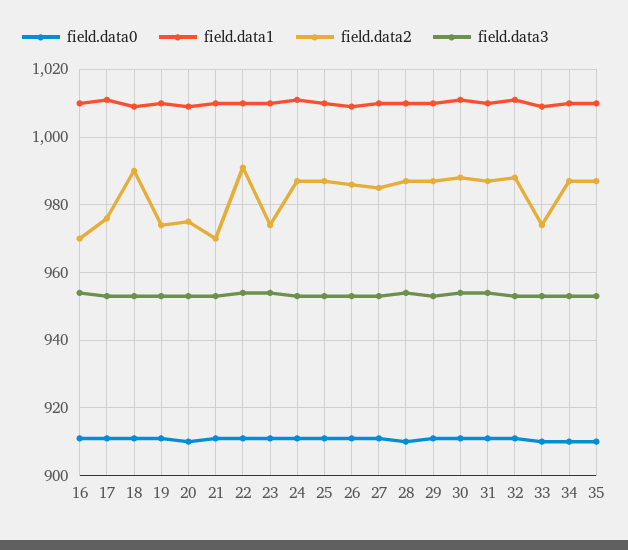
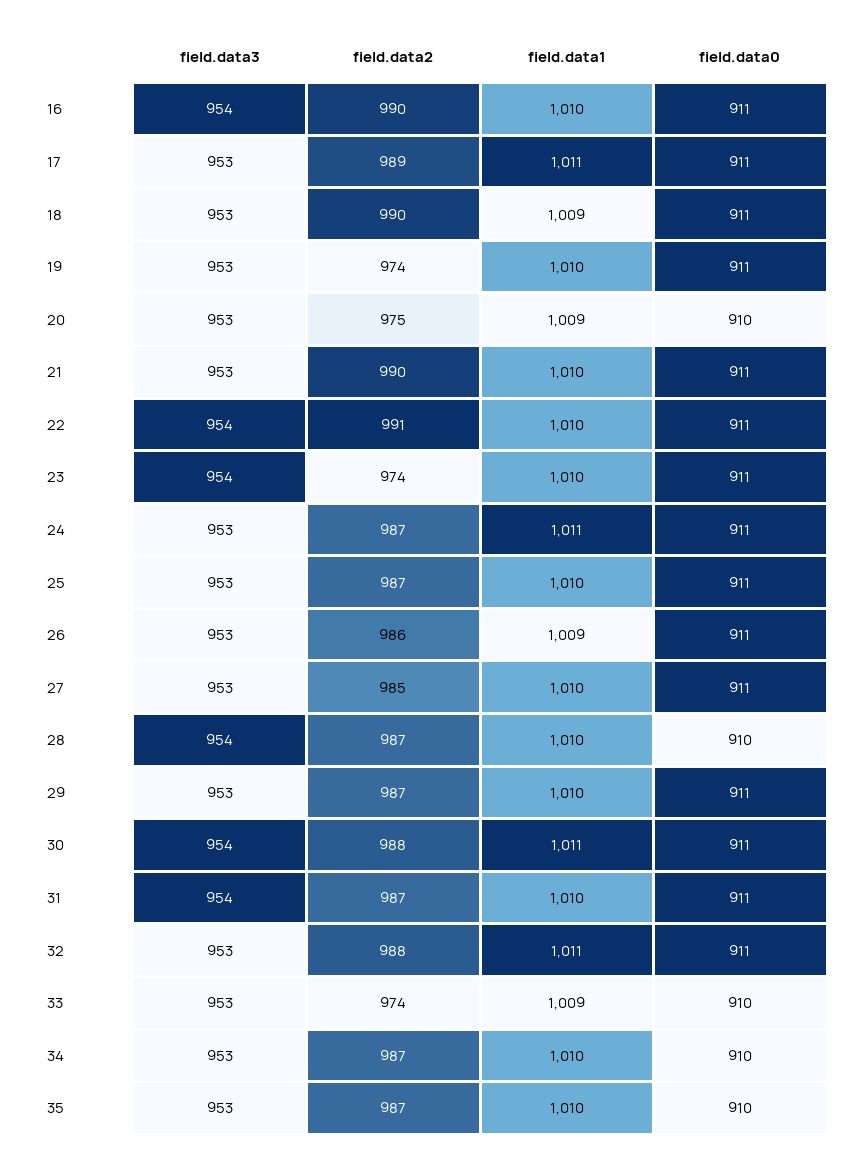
field.data2, 16: 970 -> 990
field.data2, 17: 975 -> 989
field.data2, 21: 970 -> 990

